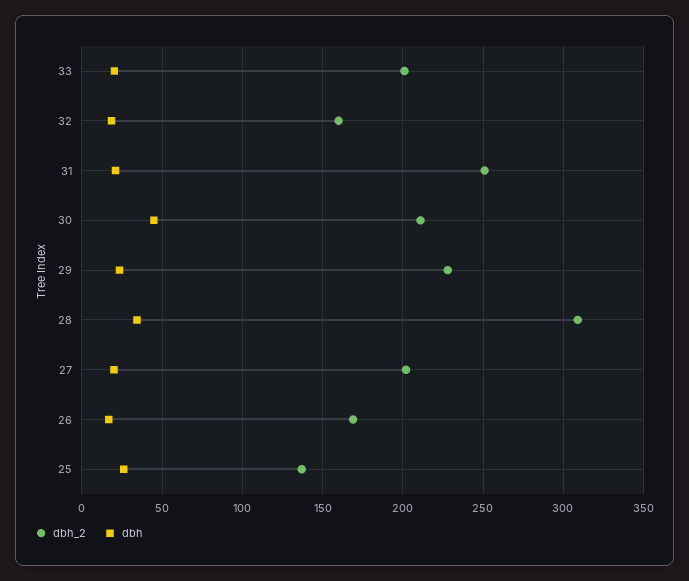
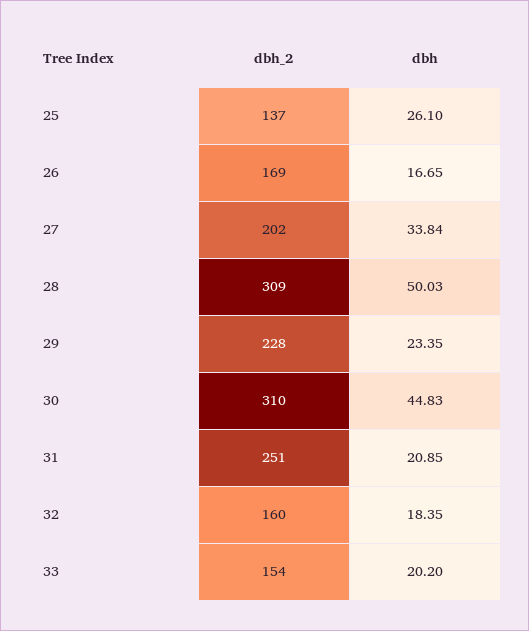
dbh_2, 33: 200 -> 154
dbh_2, 30: 210 -> 310
dbh, 28: 35 -> 50.03
dbh, 27: 20 -> 33.84

